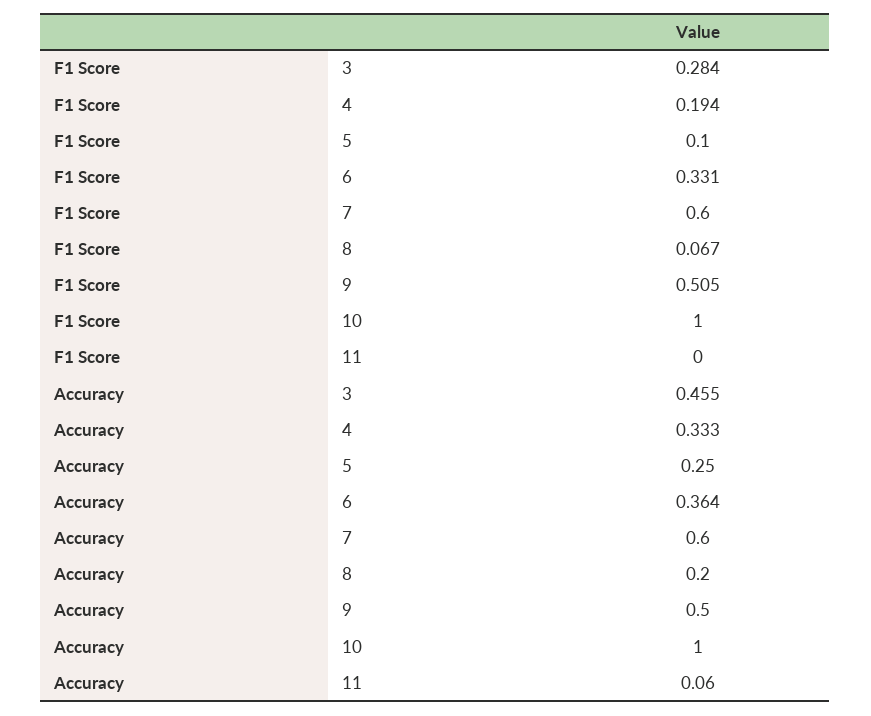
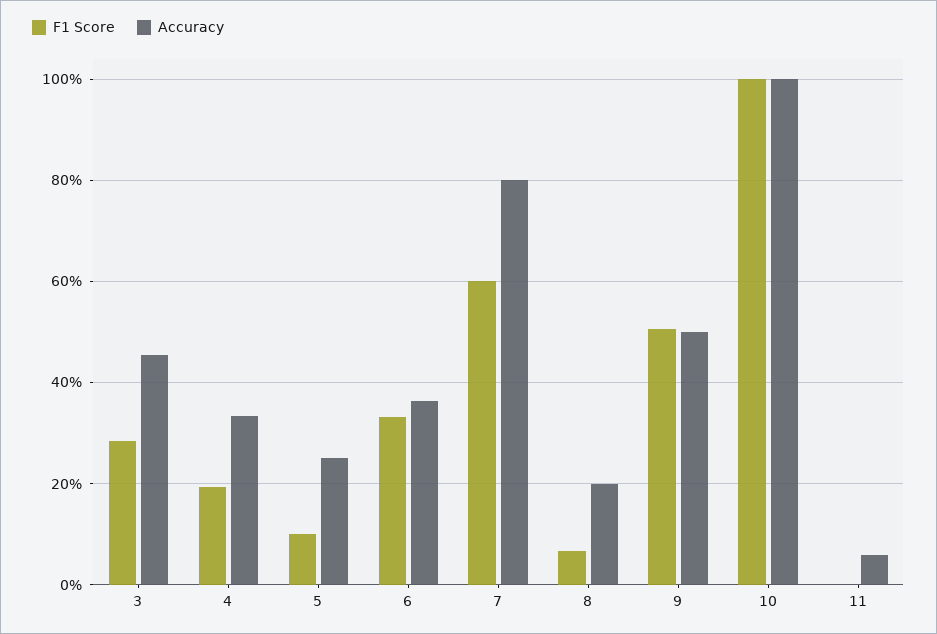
Accuracy, 7: 0.6 -> 0.8

